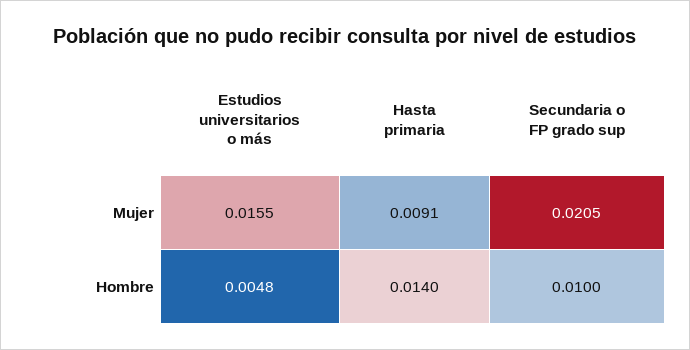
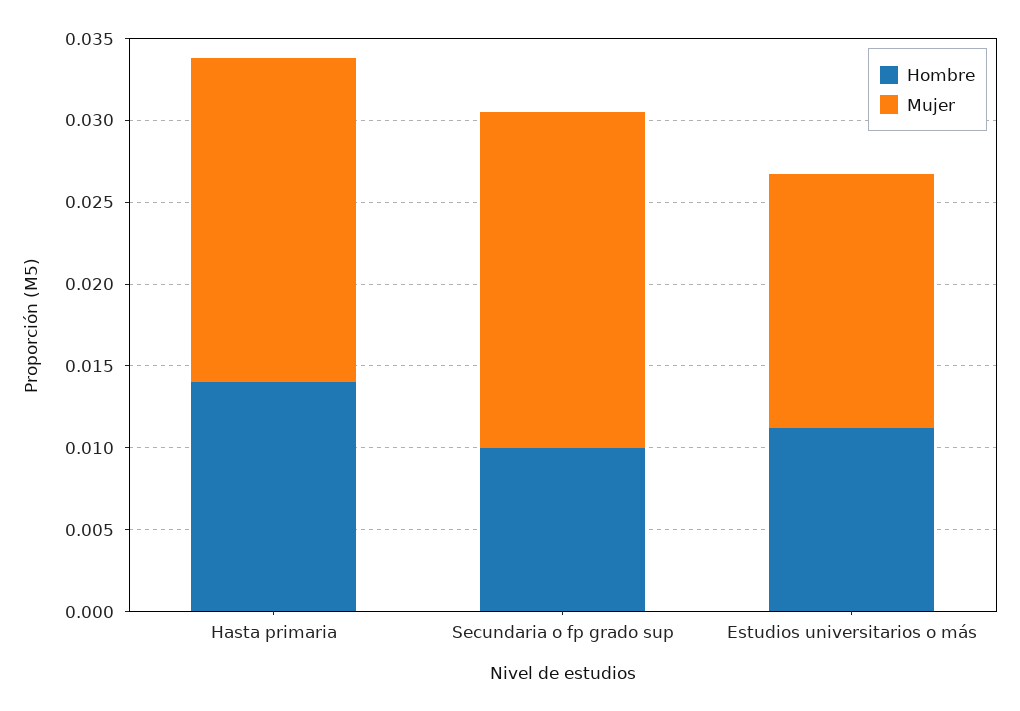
Mujer, Hasta primaria: 0.0091 -> 0.02
Hombre, Estudios universitarios o más: 0.0048 -> 0.011

